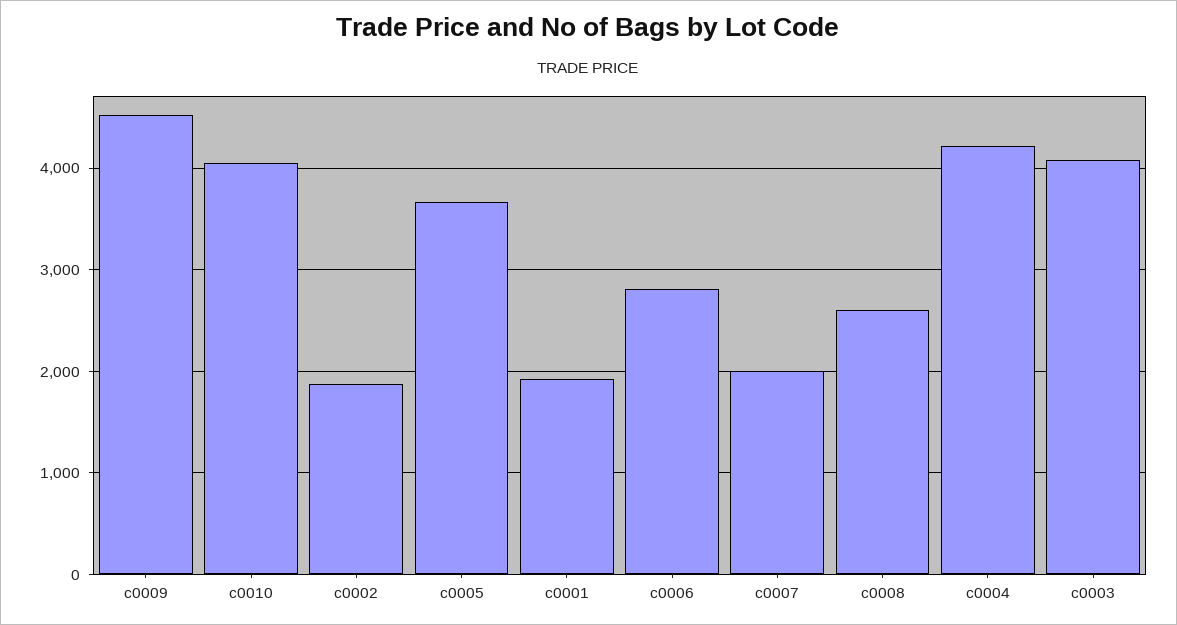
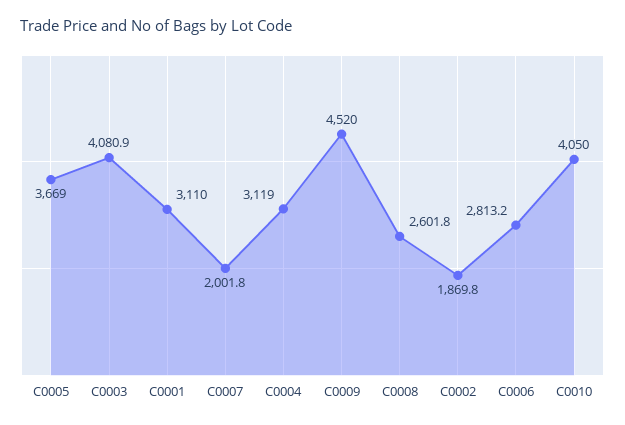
c0001: 1900 -> 3110
c0004: 4200 -> 3119

